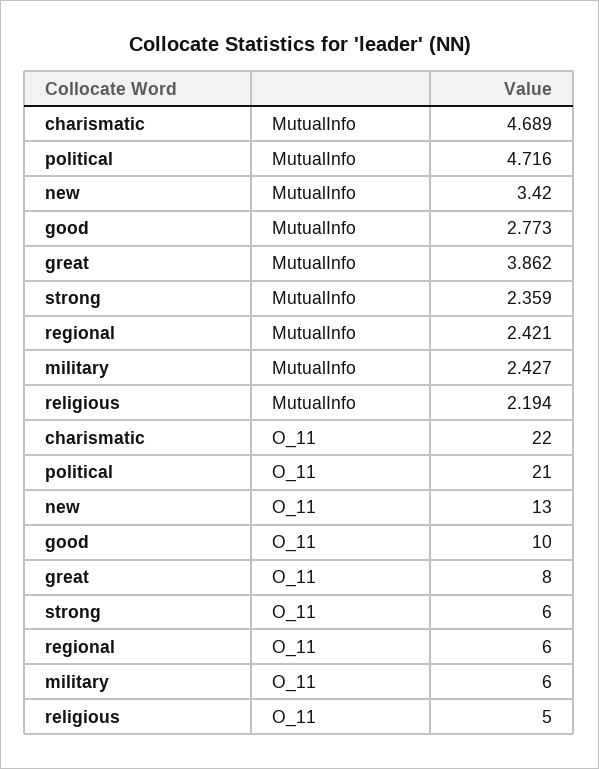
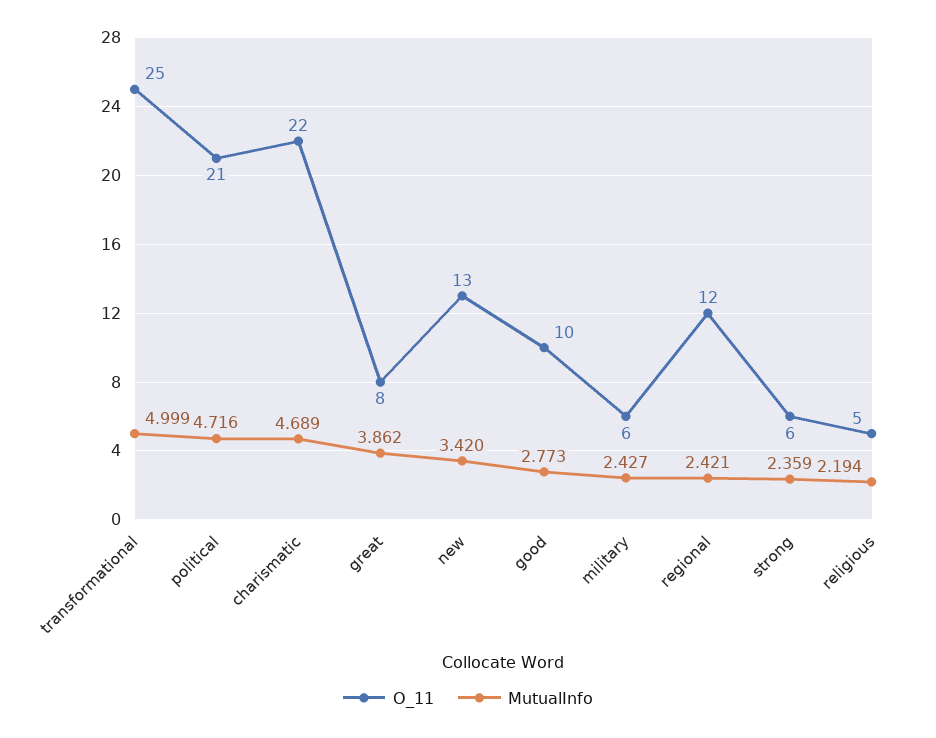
O_11, regional: 6 -> 12
O_11, transformational: none -> 25
MutualInfo, transformational: none -> 4.999

